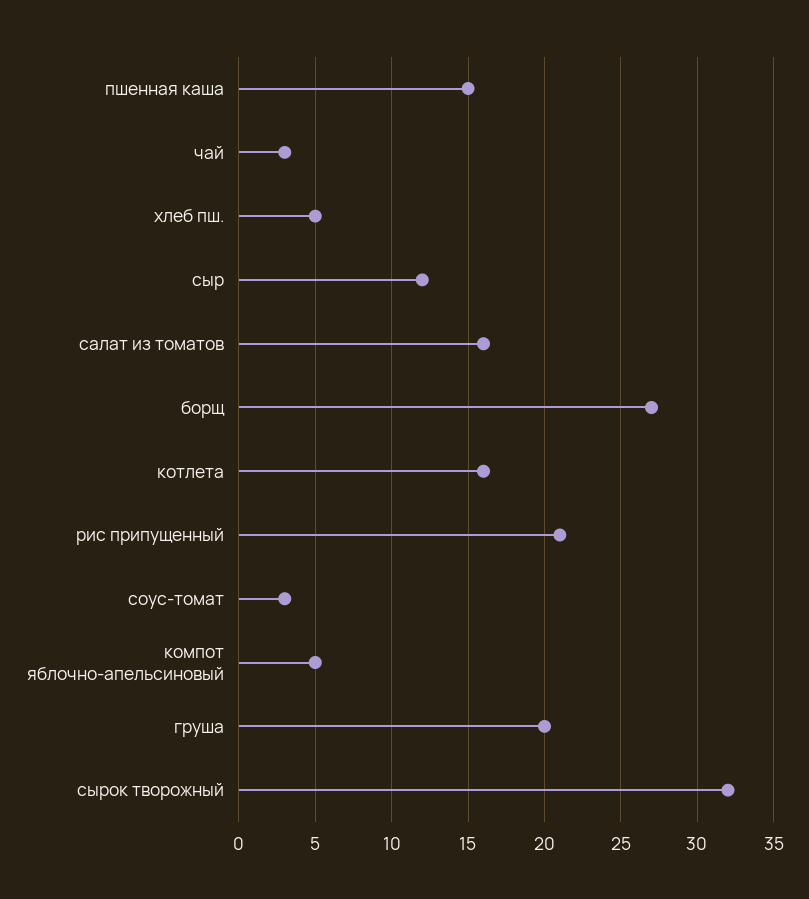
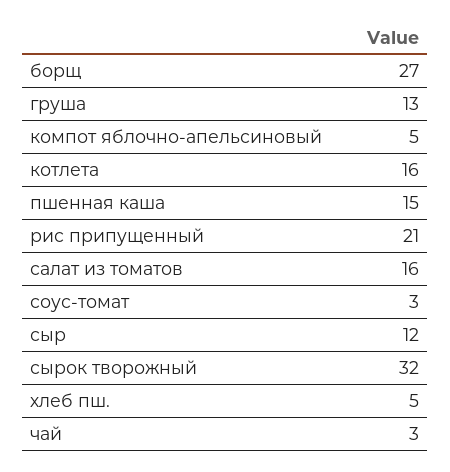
груша: 20 -> 13

